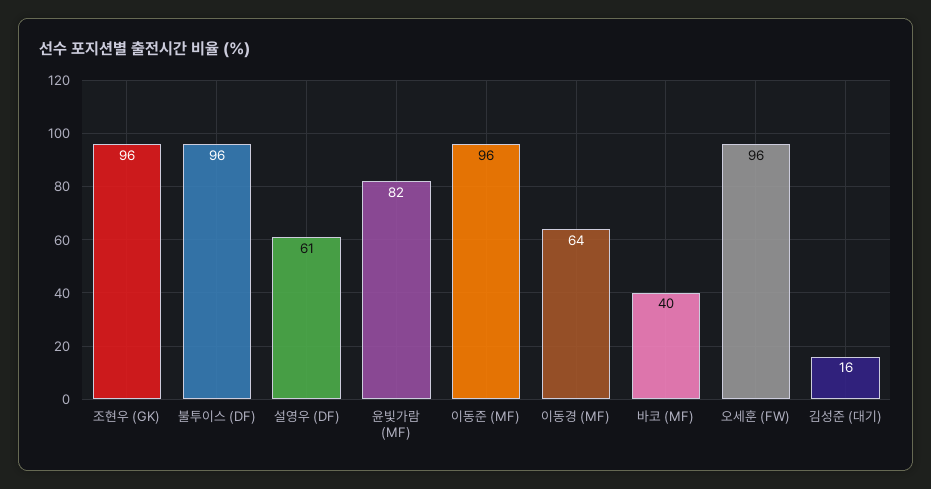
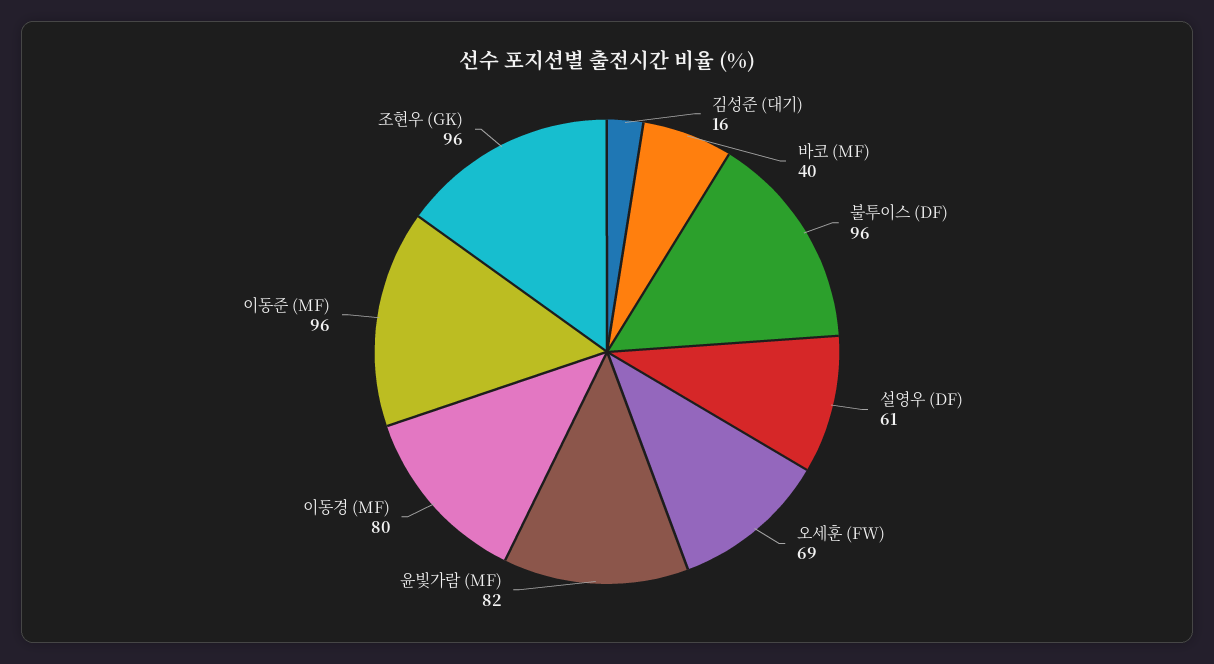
이동경 (MF): 64 -> 80
오세훈 (FW): 96 -> 69

